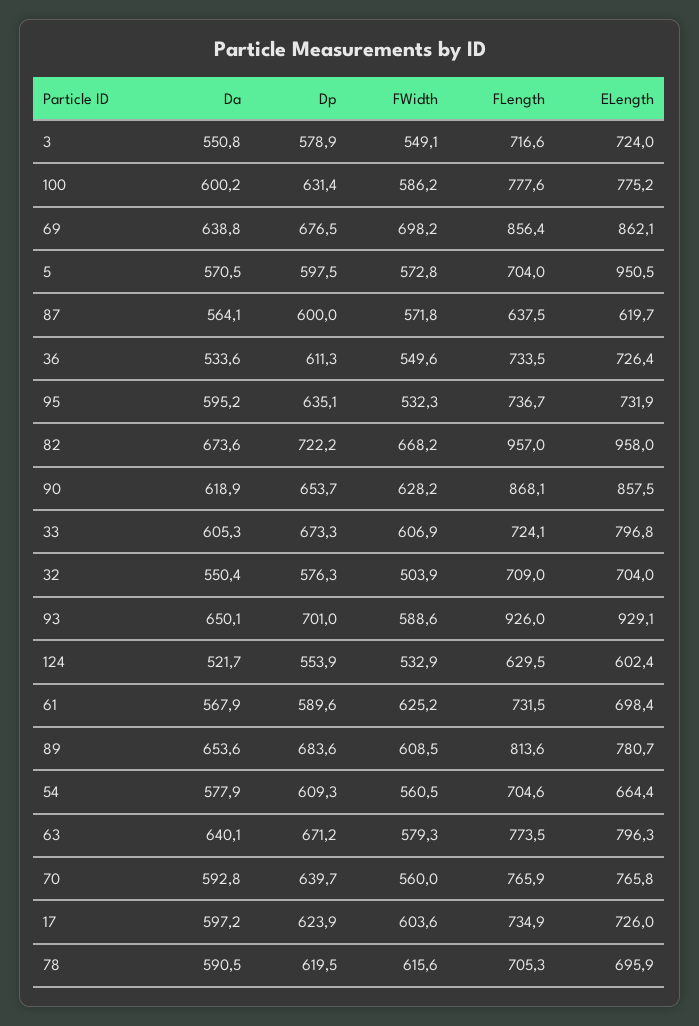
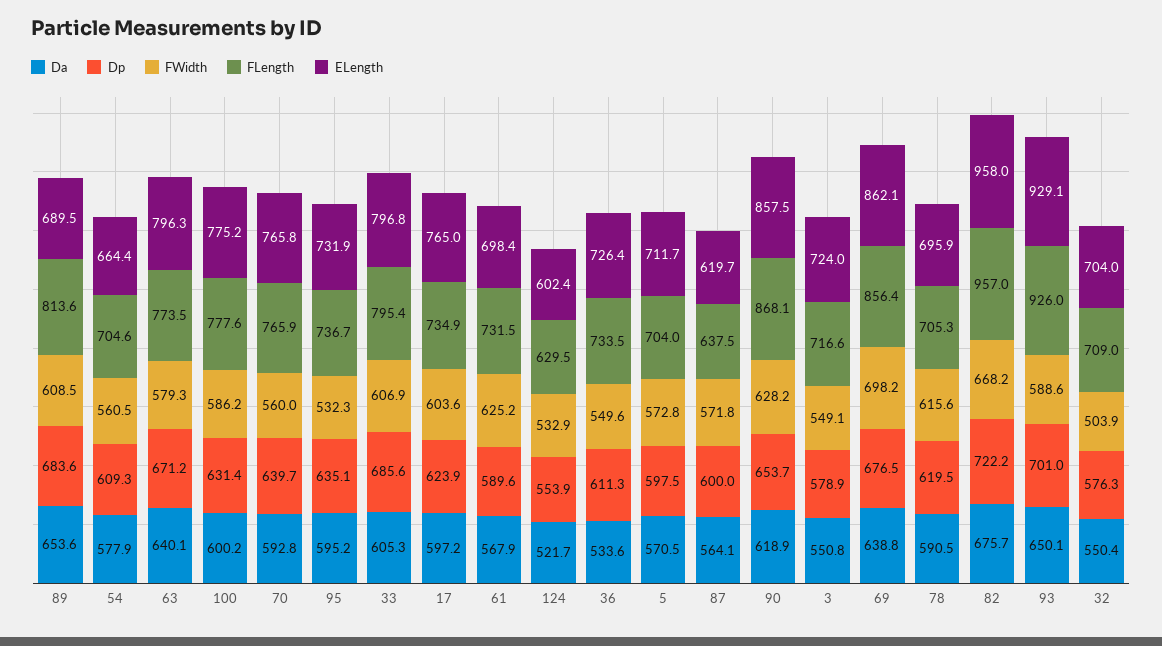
ELength, 5: 950.5 -> 711.7
Da, 82: 673.6 -> 675.7
Dp, 33: 673.3 -> 685.6
FLength, 33: 724.1 -> 795.4
ELength, 89: 780.7 -> 689.5
ELength, 17: 726 -> 765

